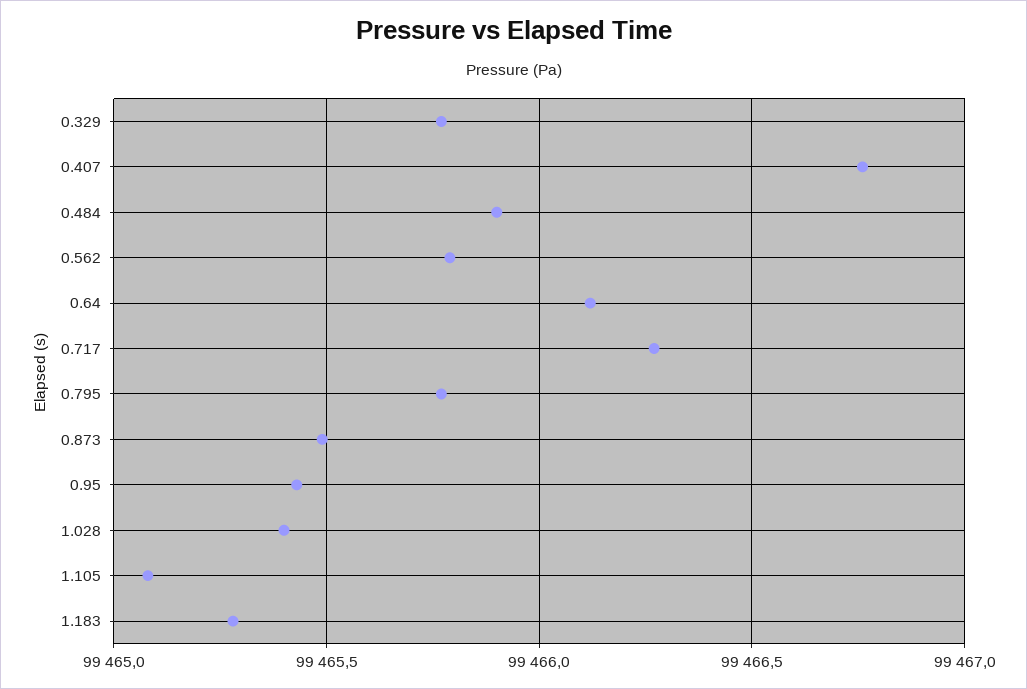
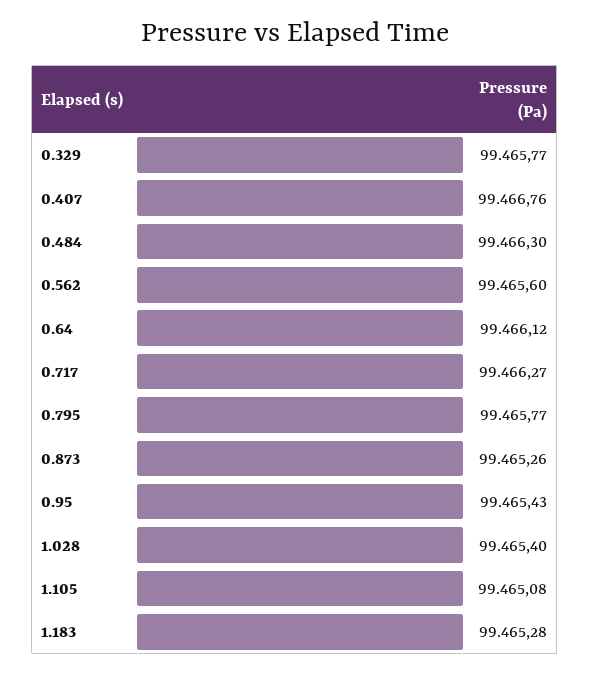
0.484: 99465.9 -> 99466.3
0.562: 99465.8 -> 99465.6
0.873: 99465.5 -> 99465.26

